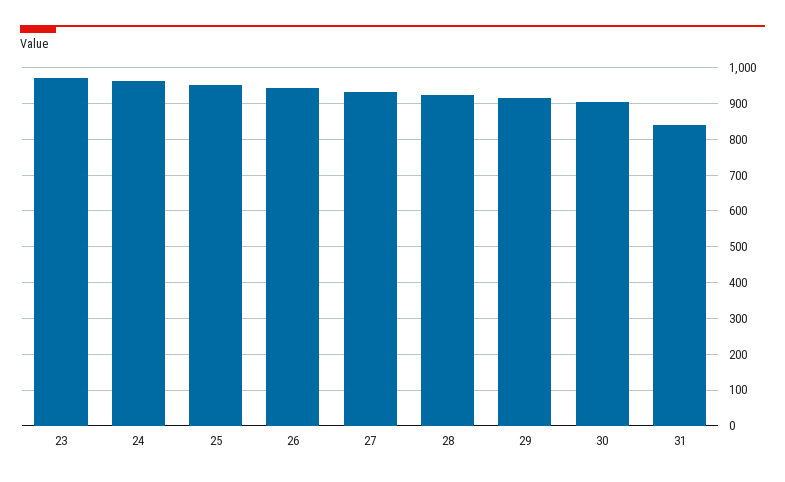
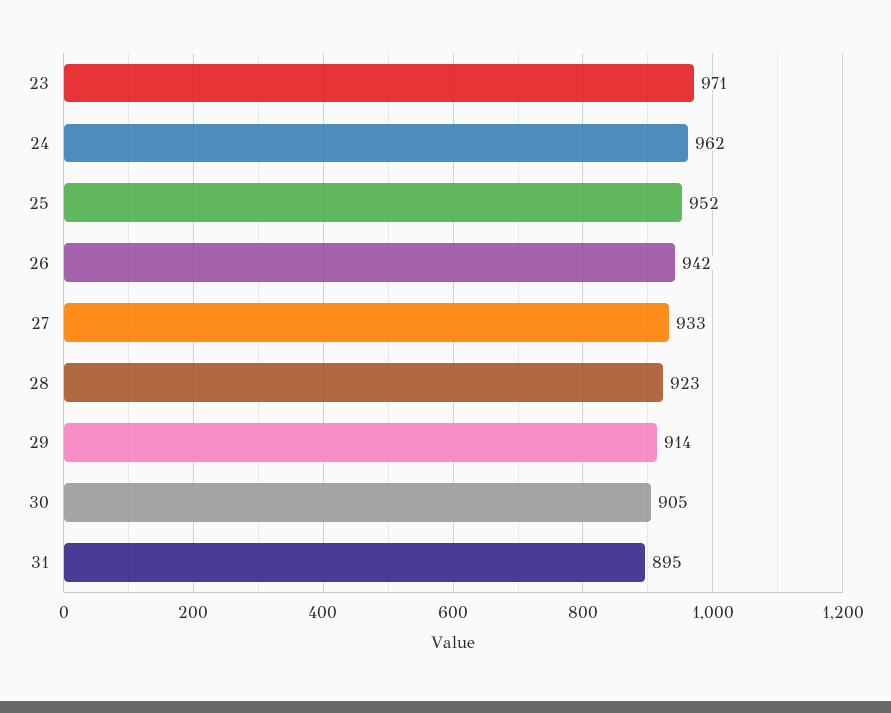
31: 840 -> 895

